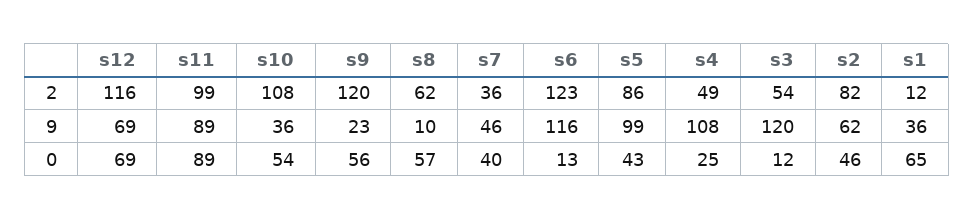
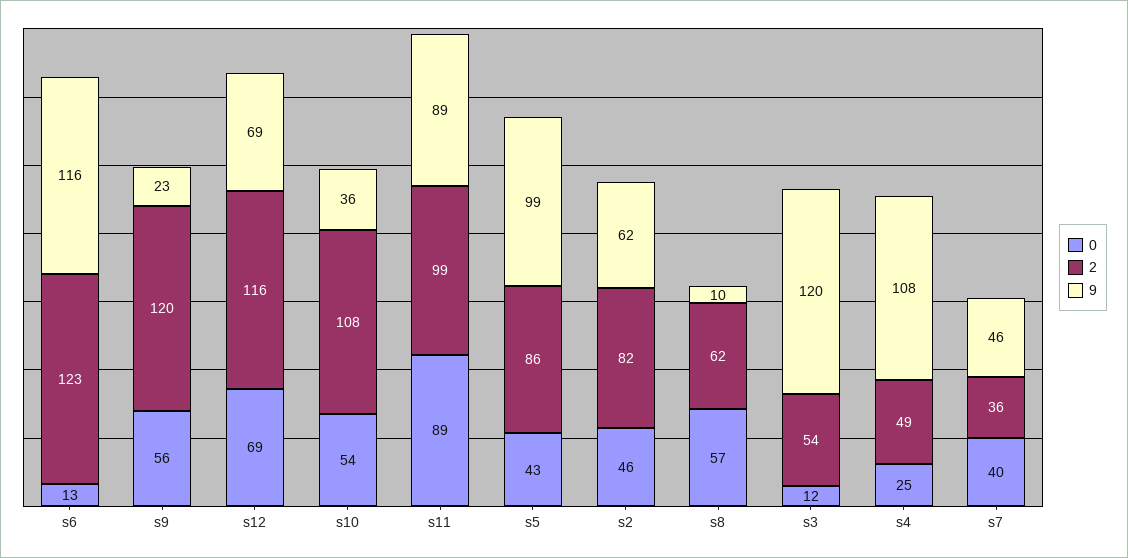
2, s1: 12 -> none
9, s1: 36 -> none
0, s1: 65 -> none

